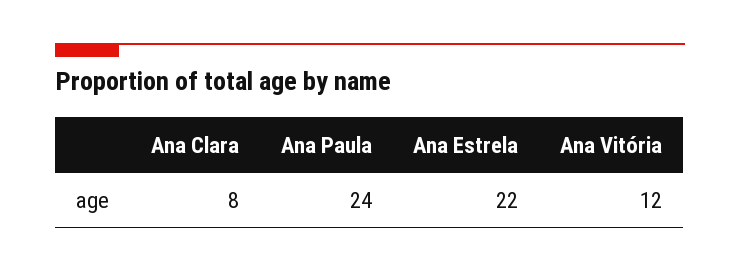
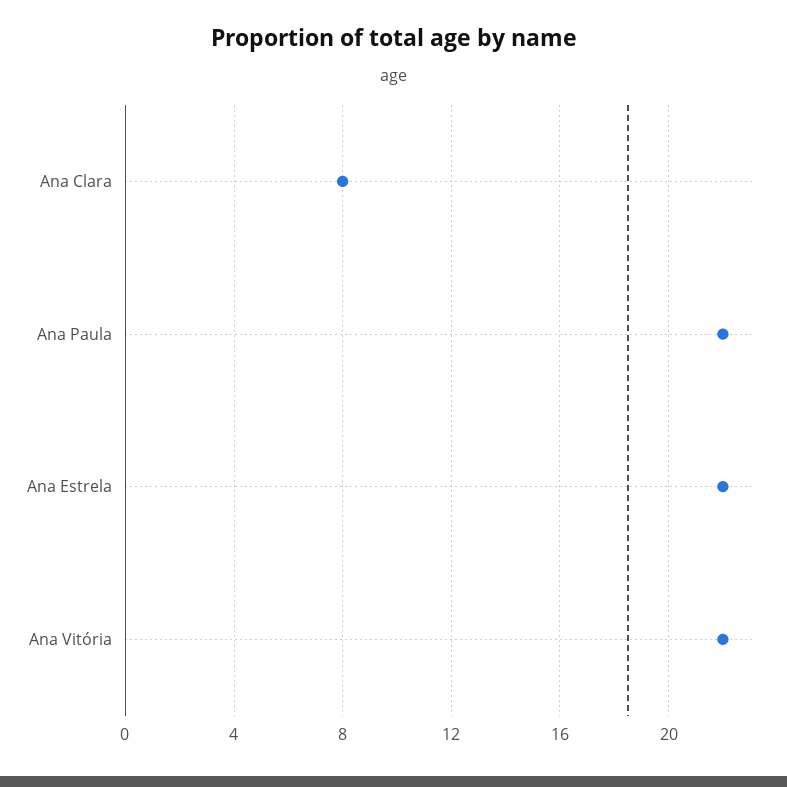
Ana Paula: 24 -> 22
Ana Vitória: 12 -> 22

